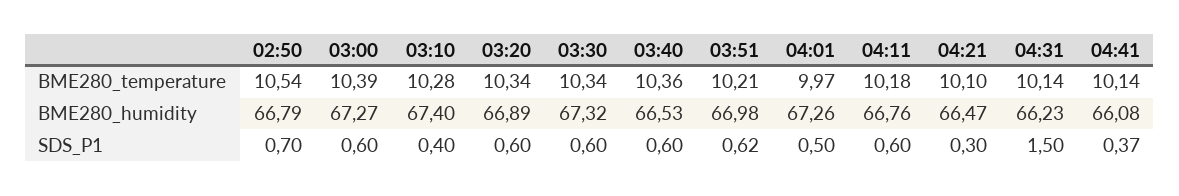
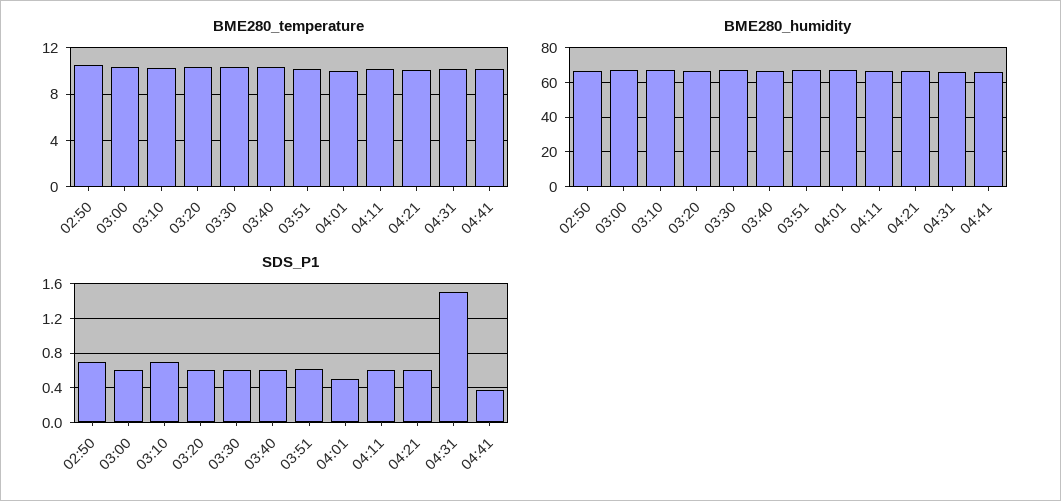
SDS_P1, 03:10: 0.4 -> 0.7
SDS_P1, 04:21: 0.3 -> 0.6

